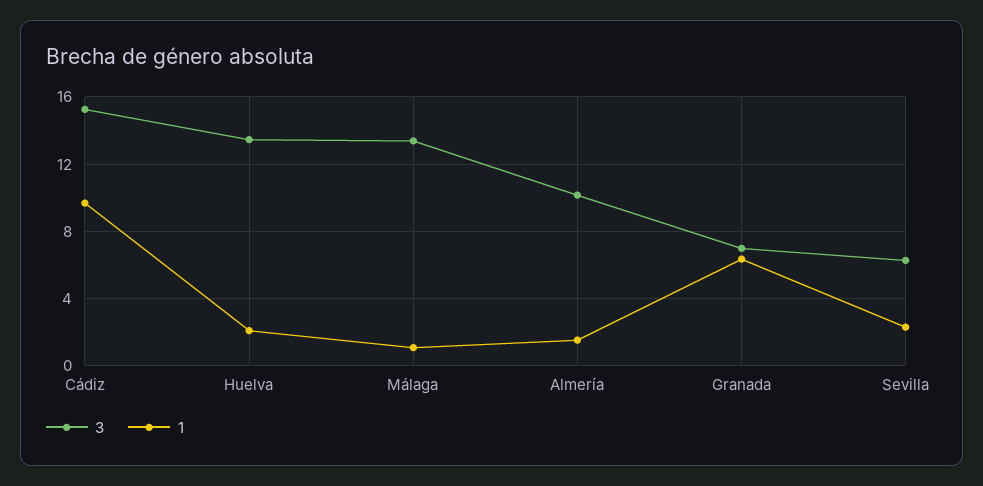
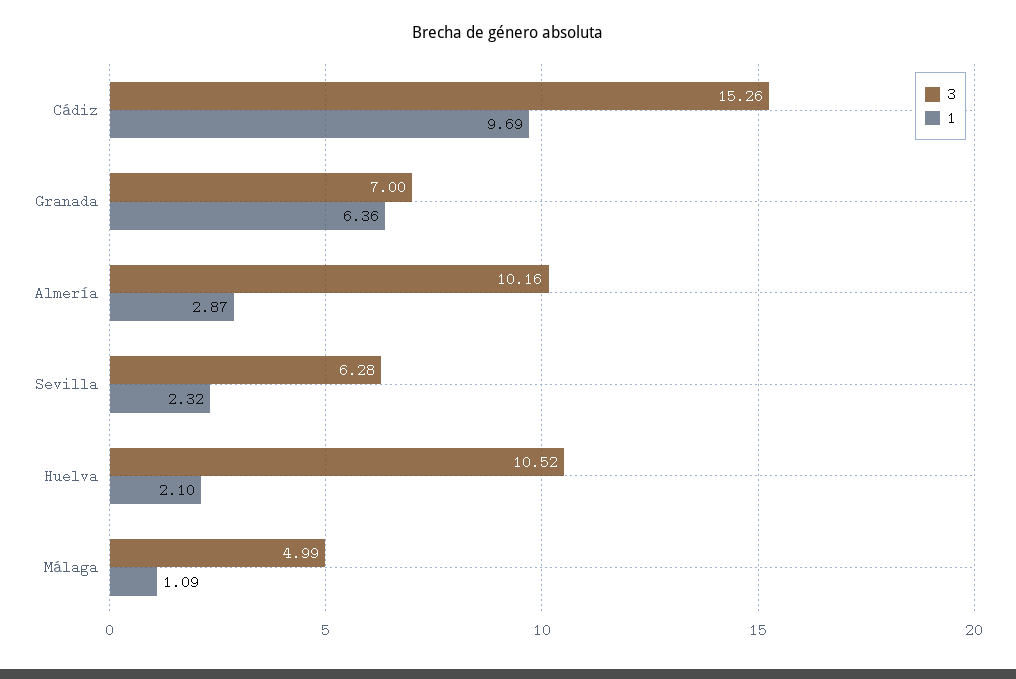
3, Huelva: 13.5 -> 10.52
3, Málaga: 13.5 -> 4.99
1, Almería: 1.5 -> 2.87

